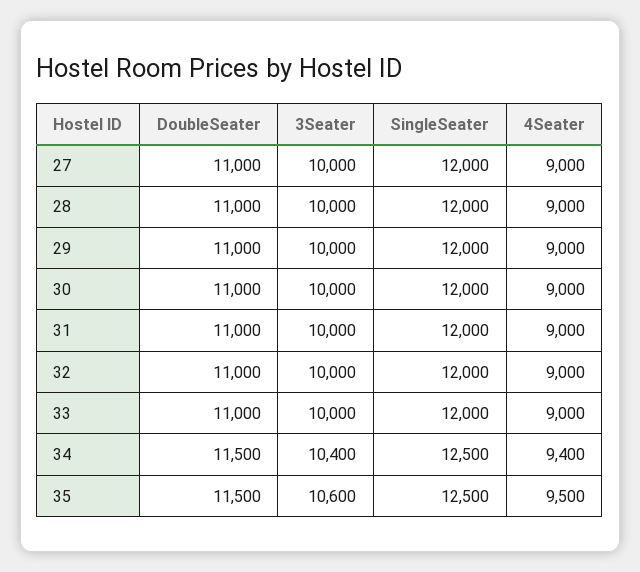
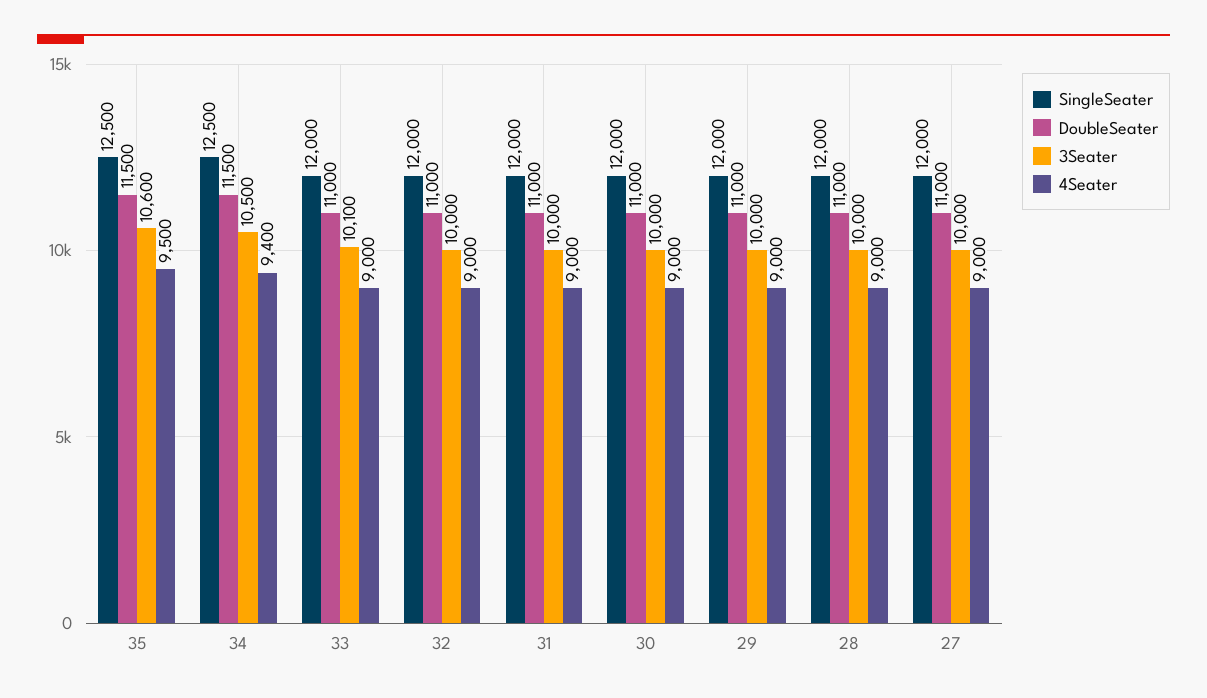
3Seater, 33: 10000 -> 10100
3Seater, 34: 10400 -> 10500

